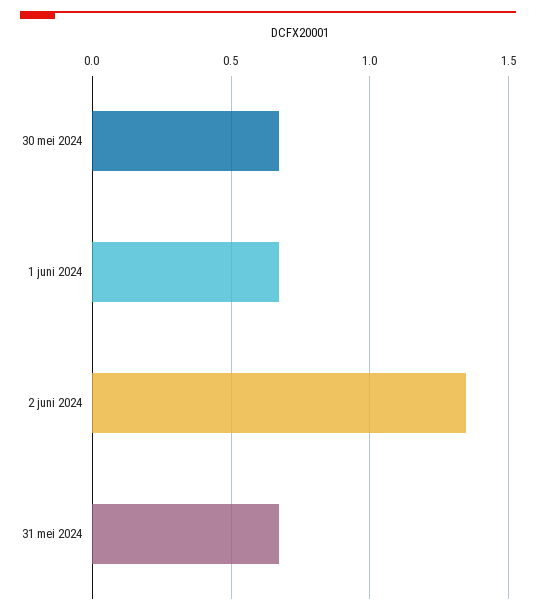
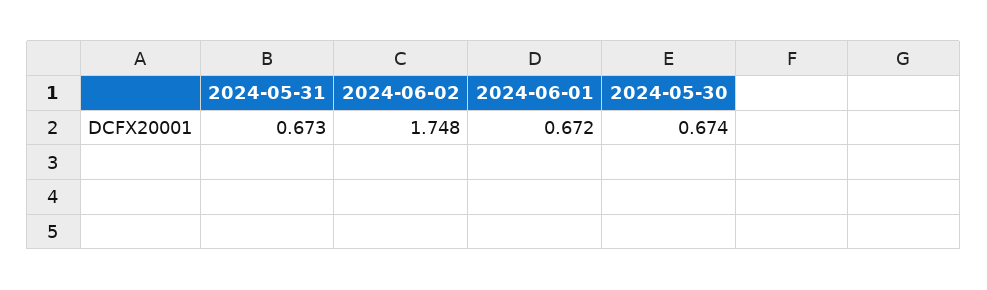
2 juni 2024: 1.35 -> 1.748

